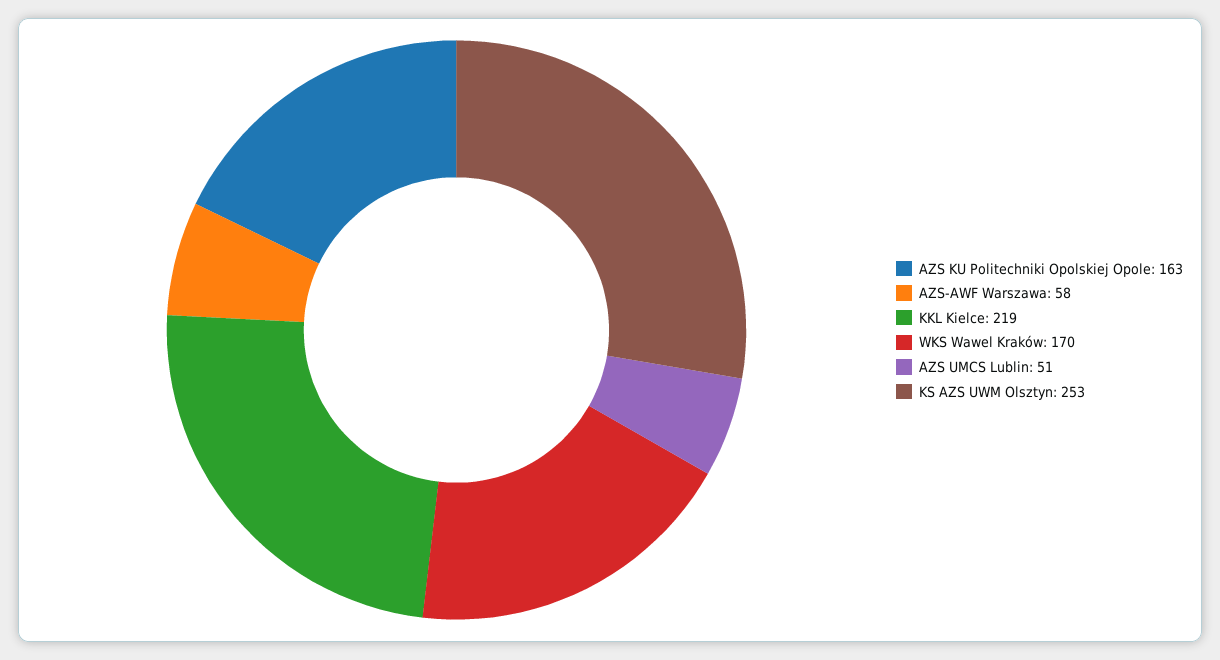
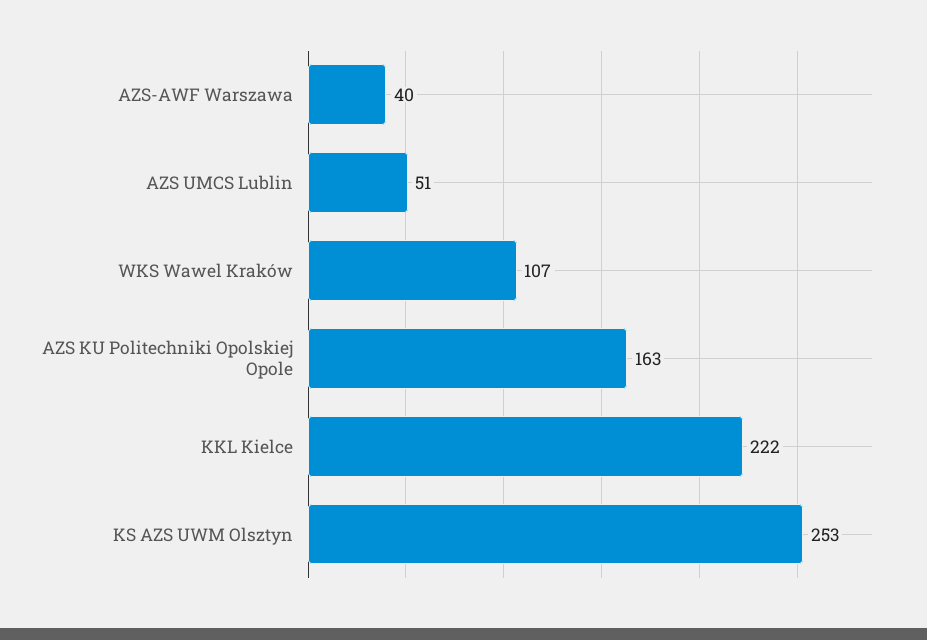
AZS-AWF Warszawa: 58 -> 40
KKL Kielce: 219 -> 222
WKS Wawel Kraków: 170 -> 107

